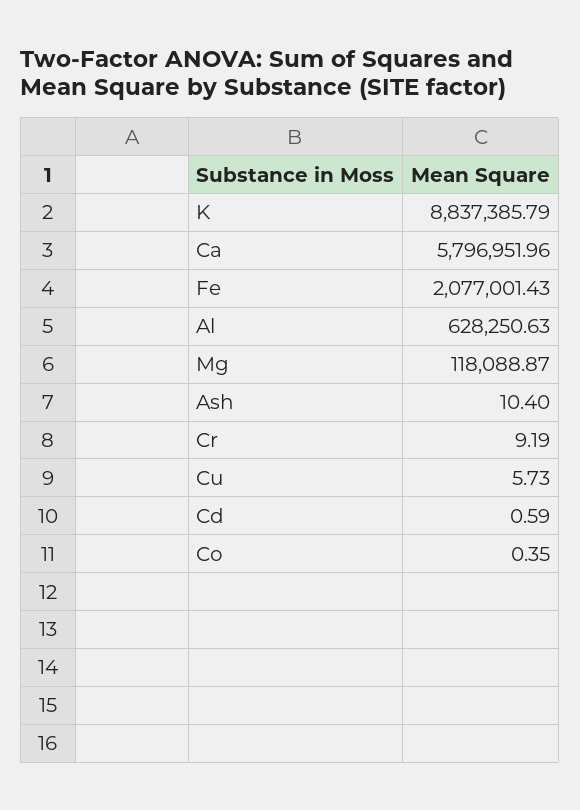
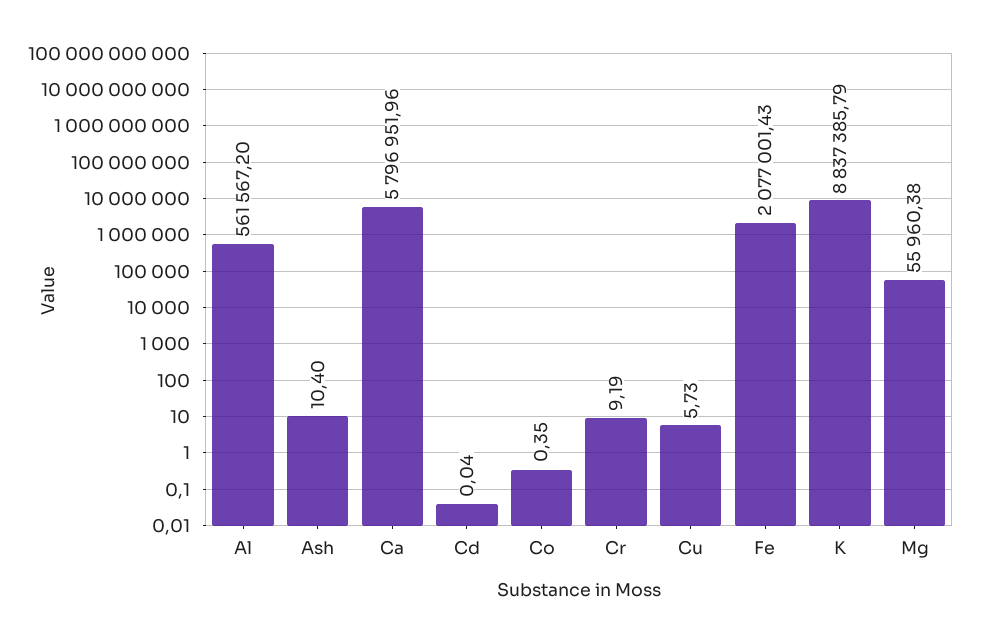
Al: 628250.63 -> 561567.2
Mg: 118088.87 -> 55960.38
Cd: 0.59 -> 0.04

